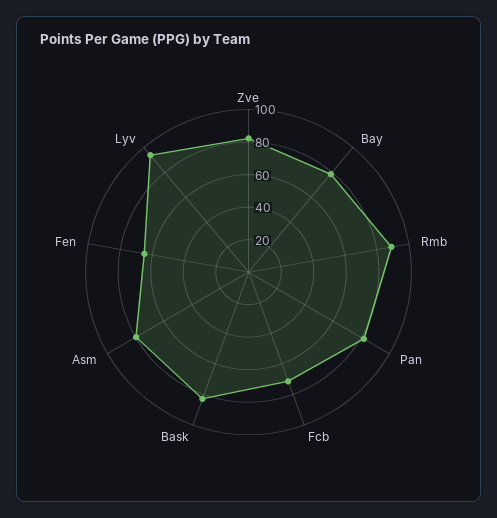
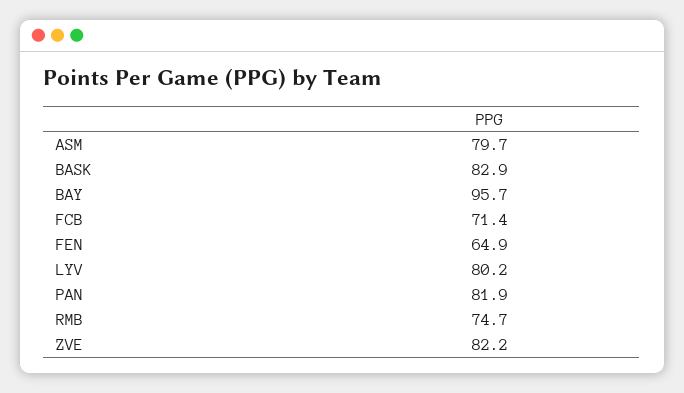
Bay: 80 -> 95.7
Rmb: 90 -> 74.7
Lyv: 95 -> 80.2

